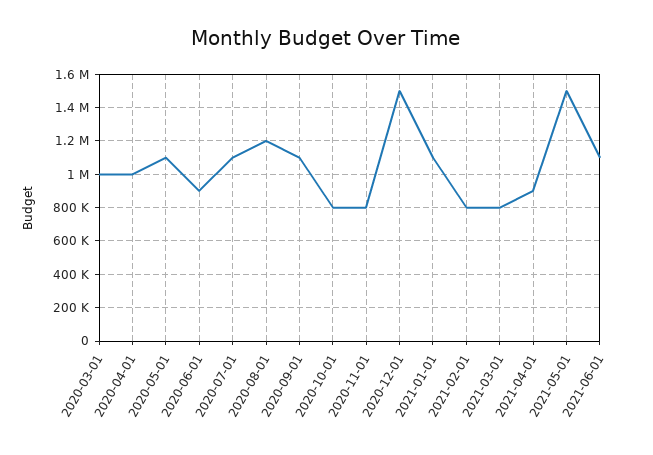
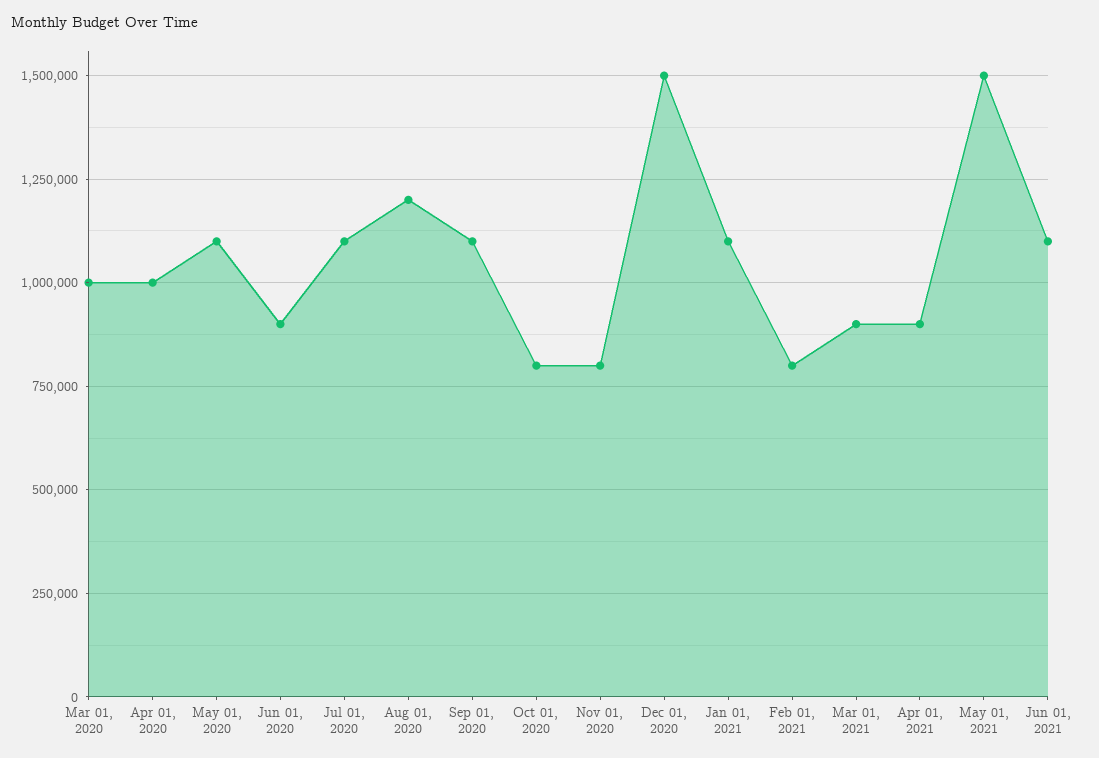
2021-03-01: 800000 -> 900000

